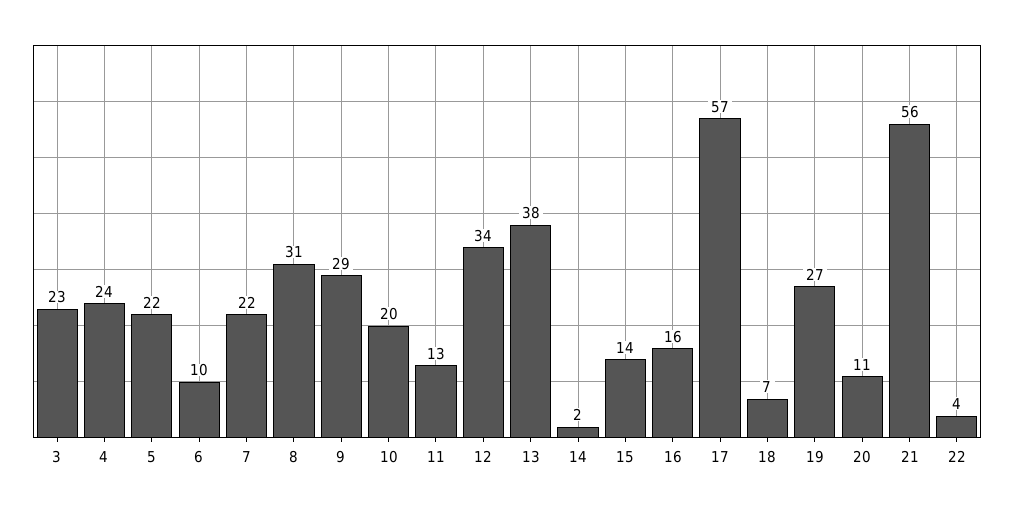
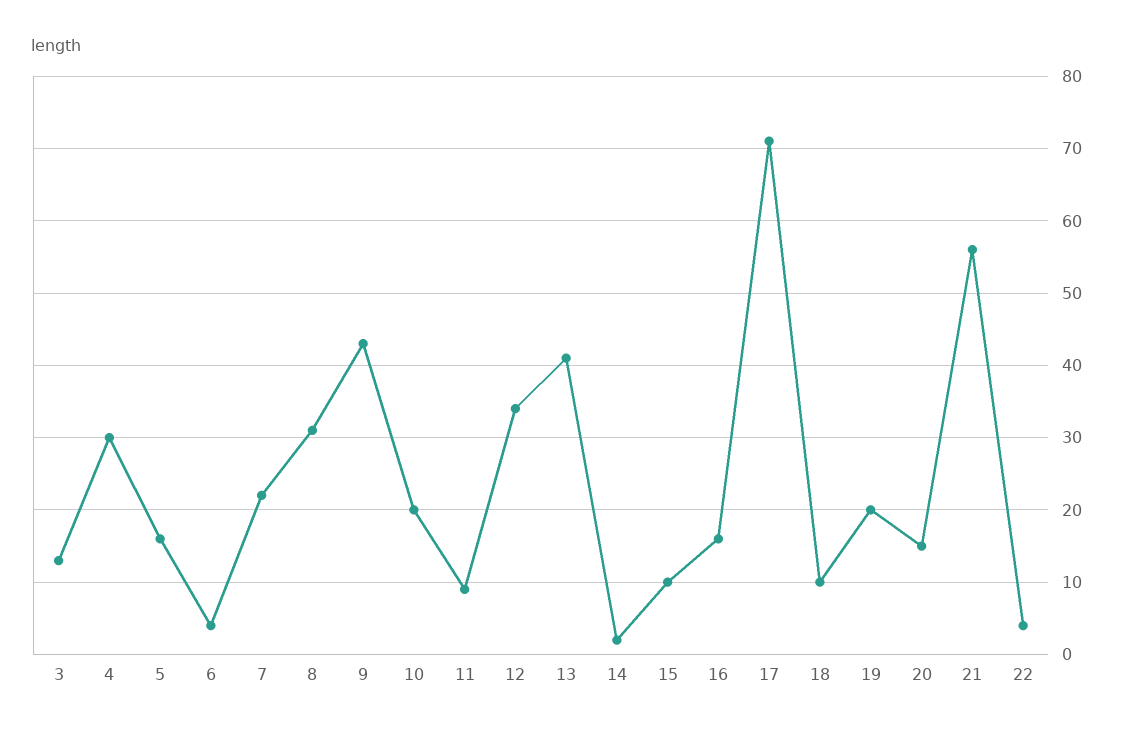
3: 23 -> 13
4: 24 -> 30
5: 22 -> 16
6: 10 -> 4
9: 29 -> 43
11: 13 -> 9
13: 38 -> 41
15: 14 -> 10
17: 57 -> 71
18: 7 -> 10
19: 27 -> 20
20: 11 -> 15

